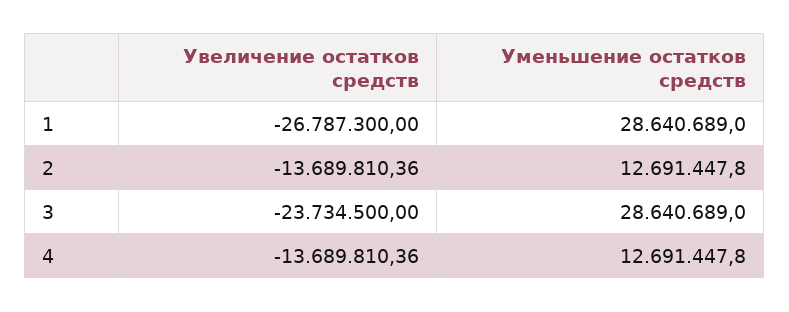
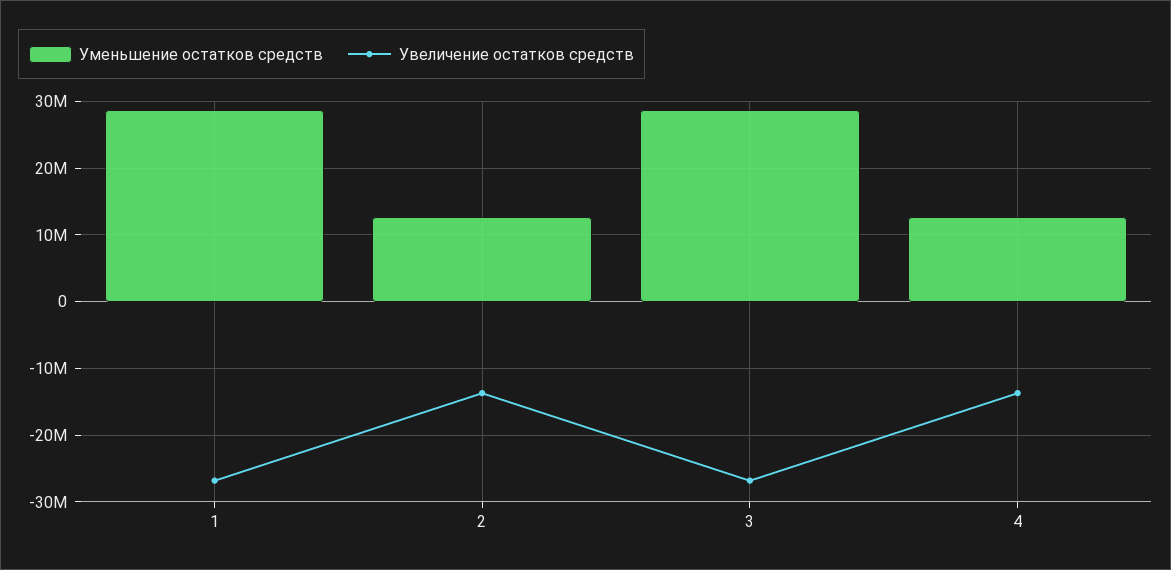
Увеличение остатков средств, 3: -23734500 -> -27000000

